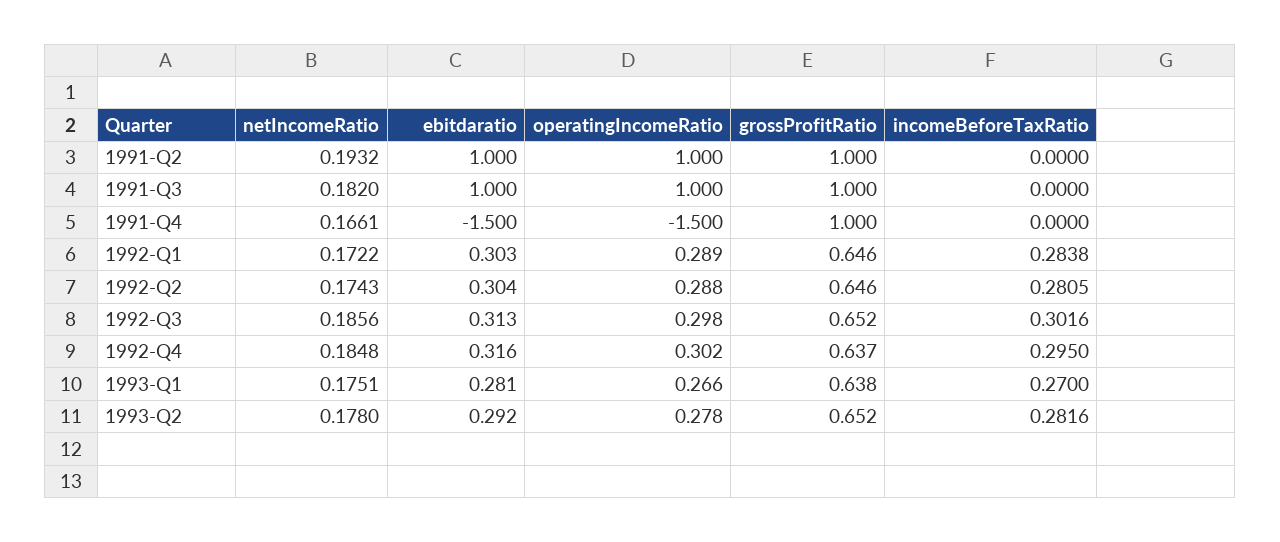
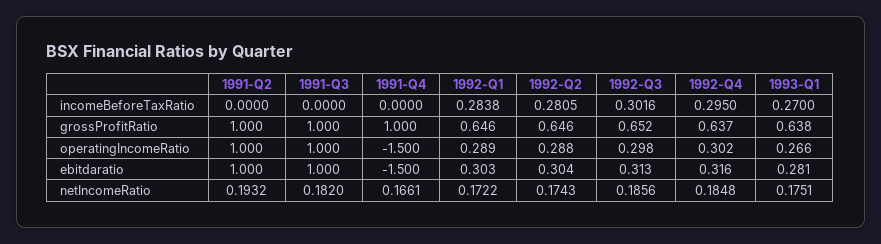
netIncomeRatio, 1993-Q2: 0.178 -> none
ebitdaratio, 1993-Q2: 0.292 -> none
operatingIncomeRatio, 1993-Q2: 0.278 -> none
grossProfitRatio, 1993-Q2: 0.652 -> none
incomeBeforeTaxRatio, 1993-Q2: 0.2816 -> none

